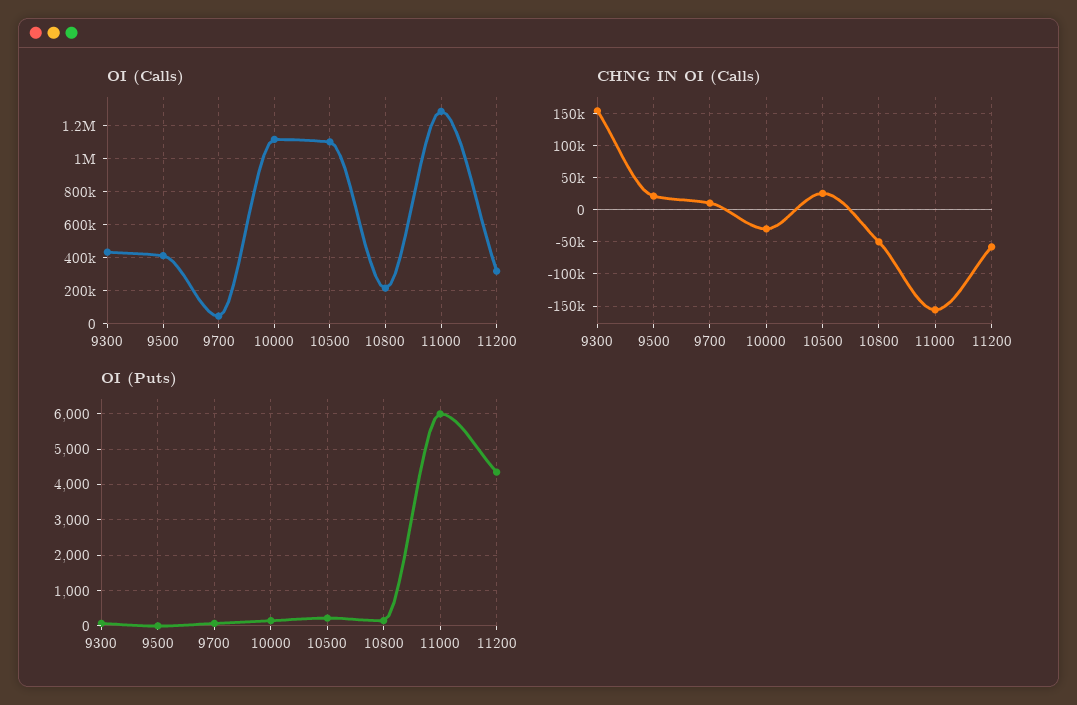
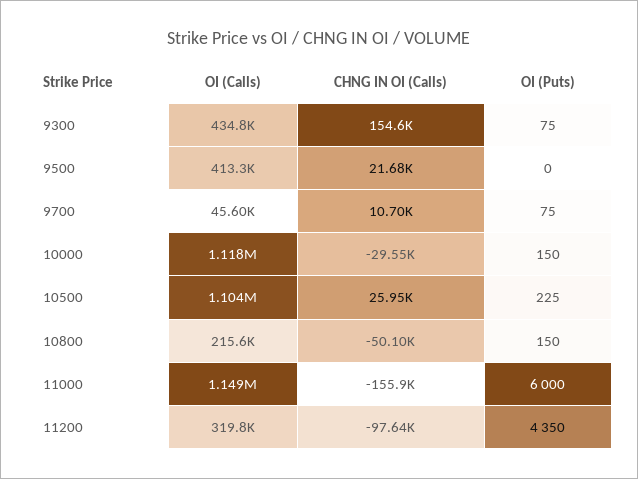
OI (Calls), 11000: 1300000 -> 1149000
CHNG IN OI (Calls), 11200: -60000 -> -97640

